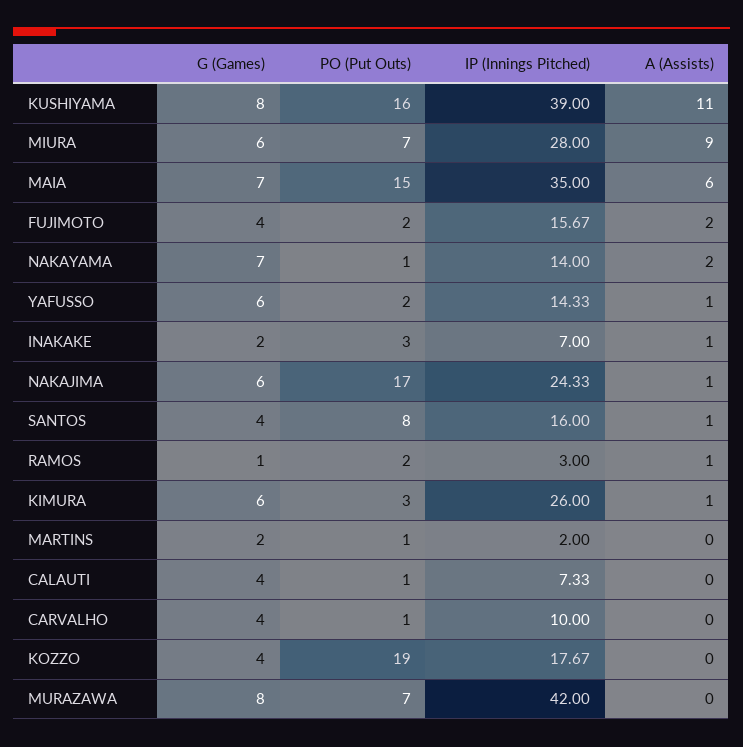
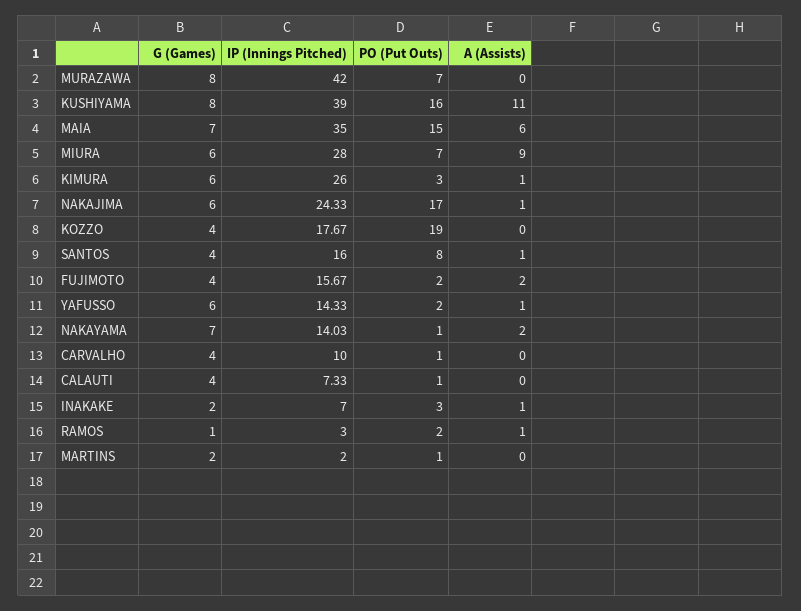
IP (Innings Pitched), NAKAYAMA: 14 -> 14.03

